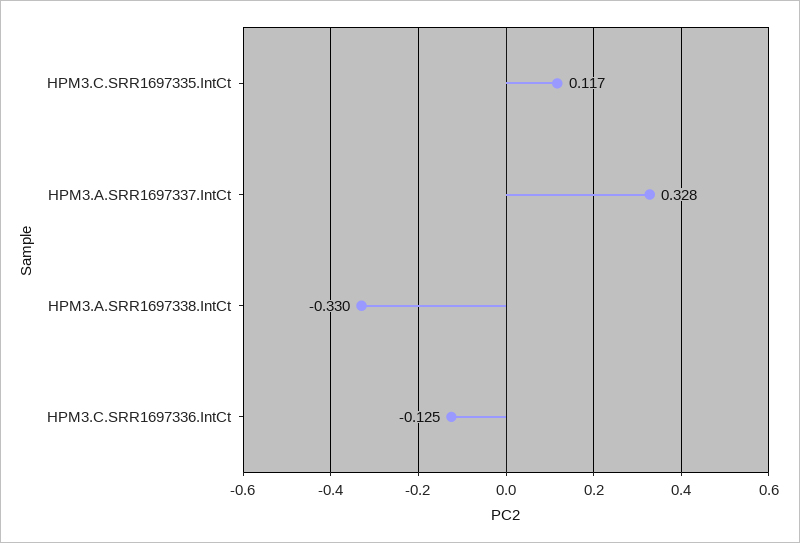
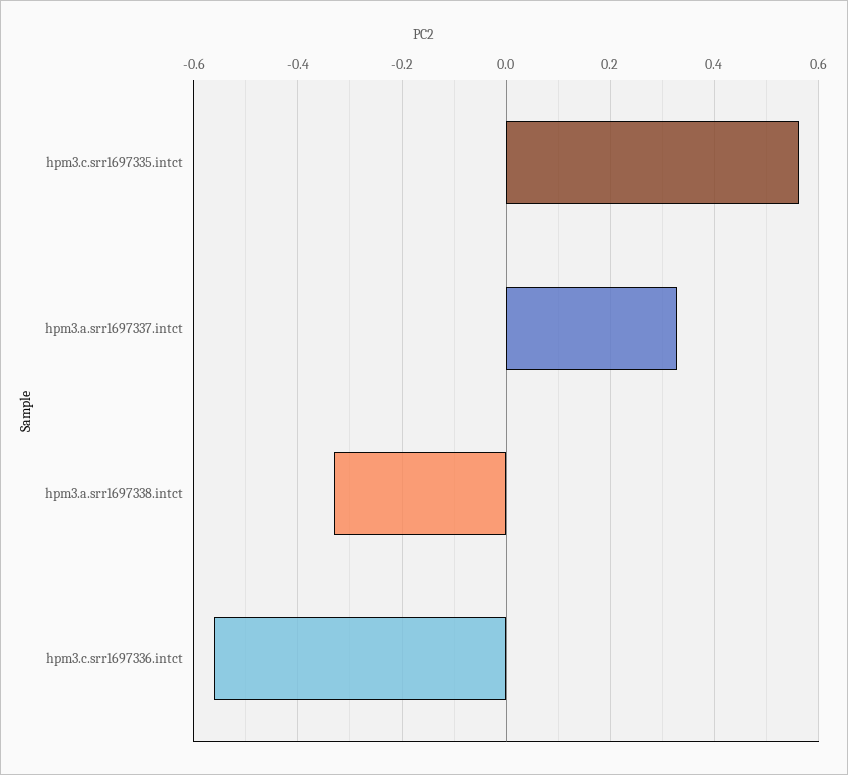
HPM3.C.SRR1697335.IntCt: 0.117 -> 0.56
HPM3.C.SRR1697336.IntCt: -0.125 -> -0.56

